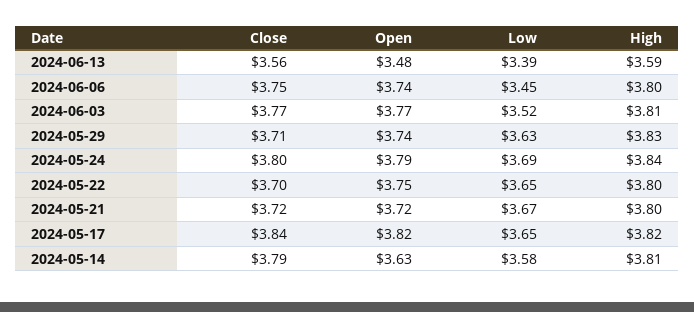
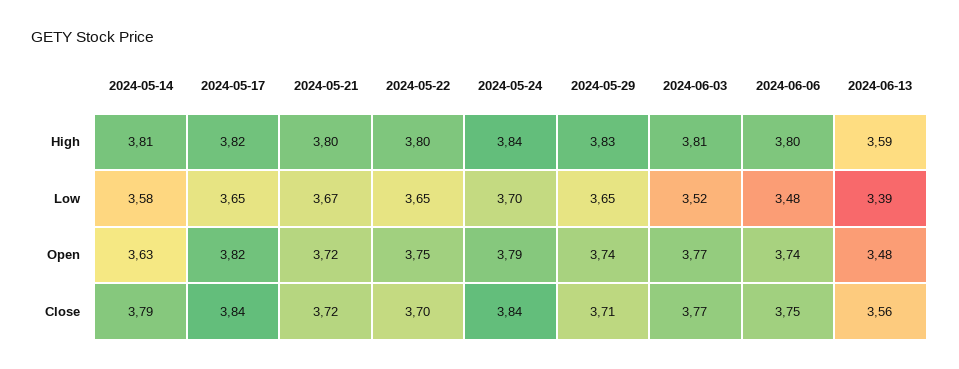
Low, 2024-06-06: 3.45 -> 3.48
Low, 2024-05-29: 3.63 -> 3.65
Close, 2024-05-24: 3.8 -> 3.84
Low, 2024-05-24: 3.69 -> 3.7

